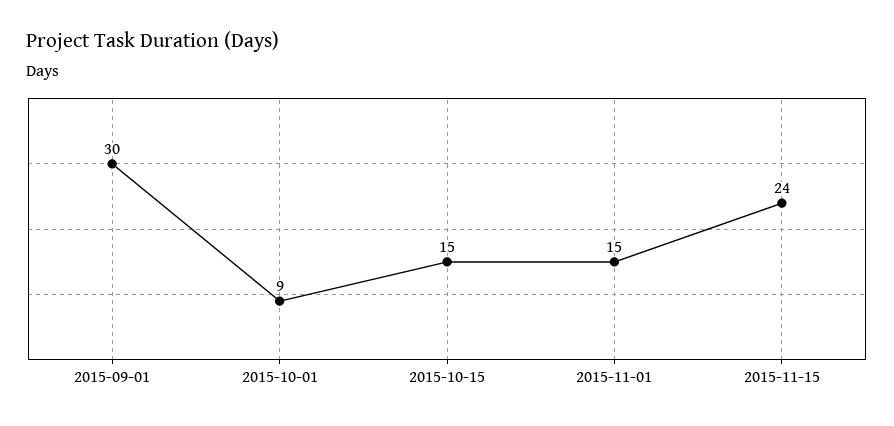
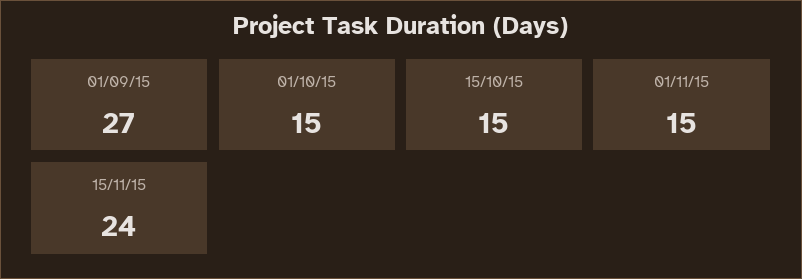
2015-09-01: 30 -> 27
2015-10-01: 9 -> 15

